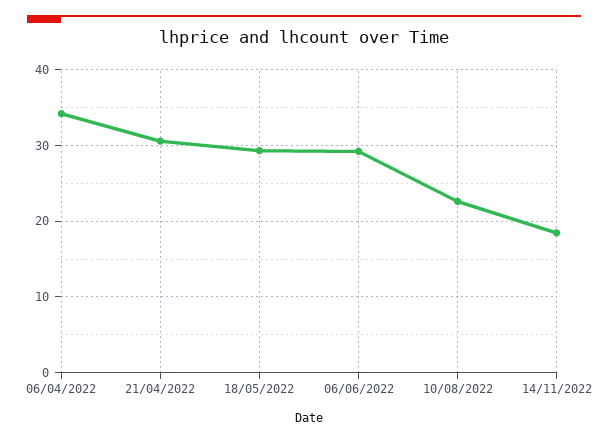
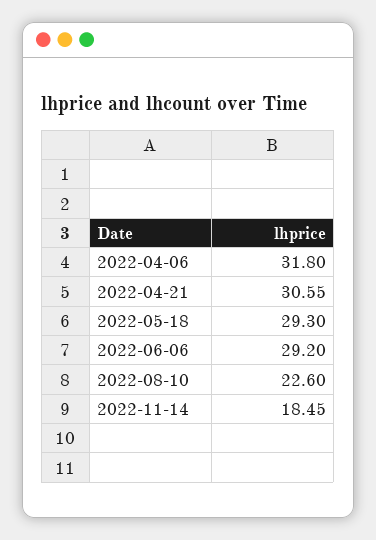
06/04/2022: 34 -> 31.8

